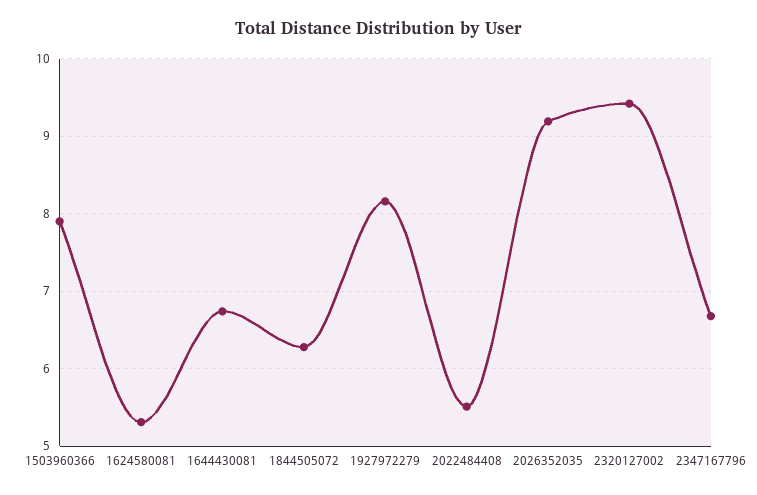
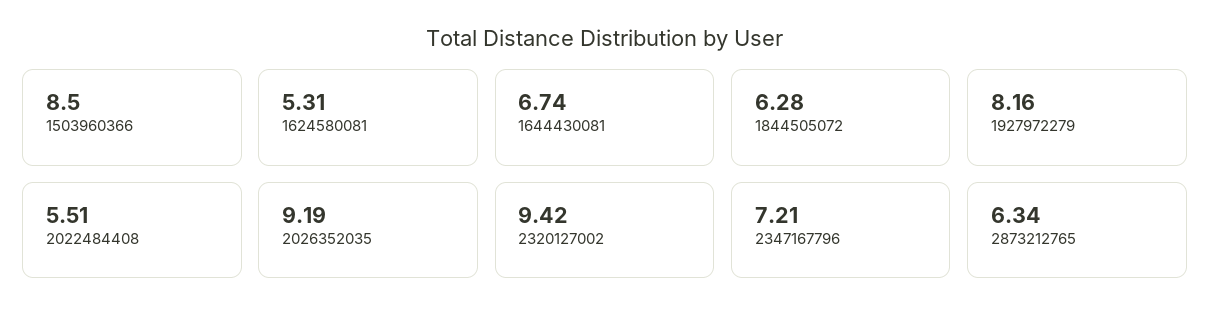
1503960366: 7.9 -> 8.5
2347167796: 6.7 -> 7.21
2873212765: none -> 6.34

